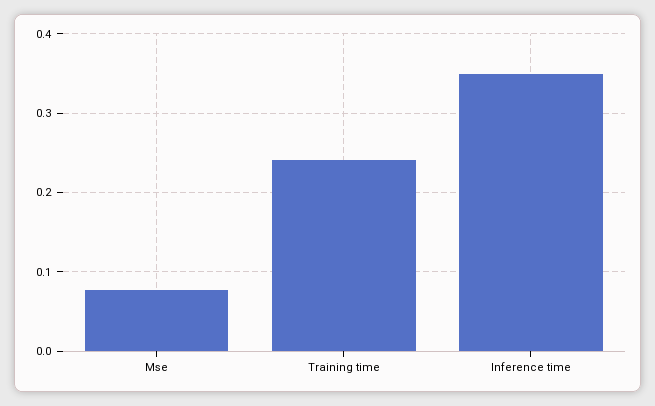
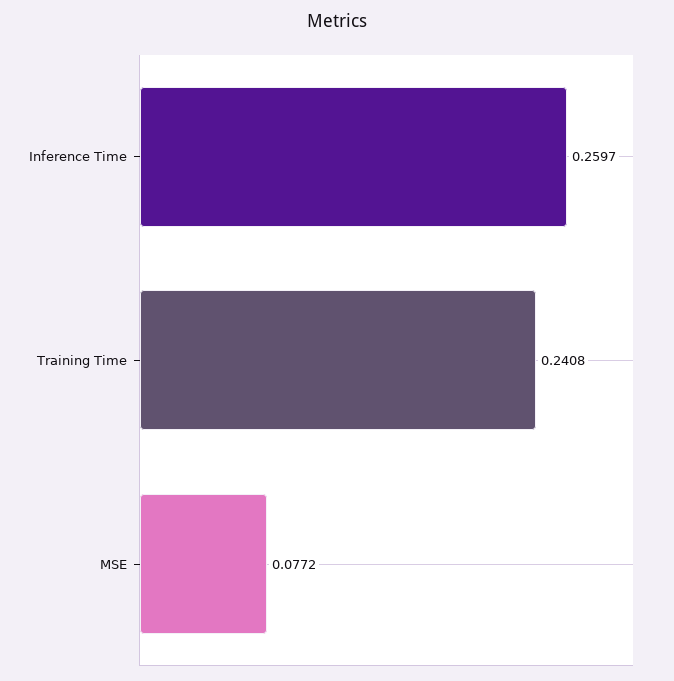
Inference time: 0.35 -> 0.2597

